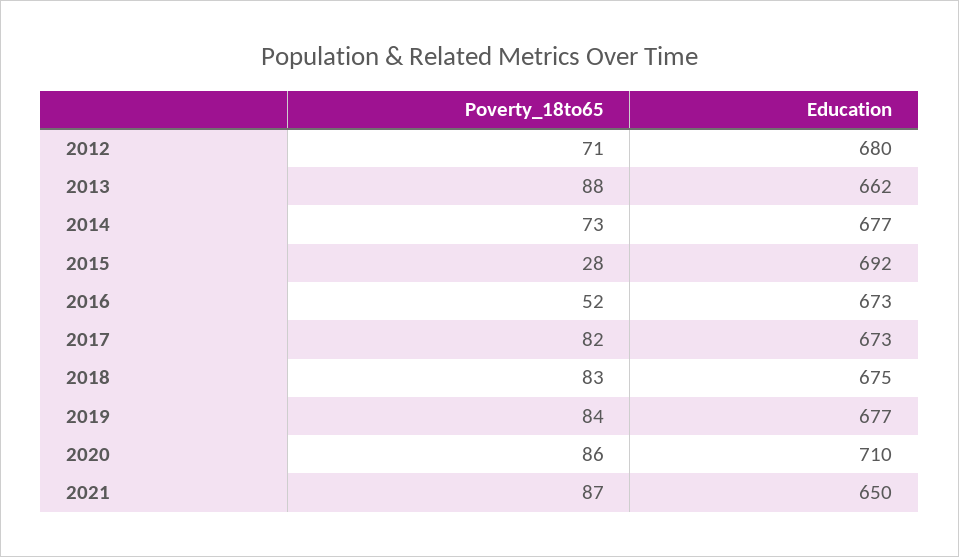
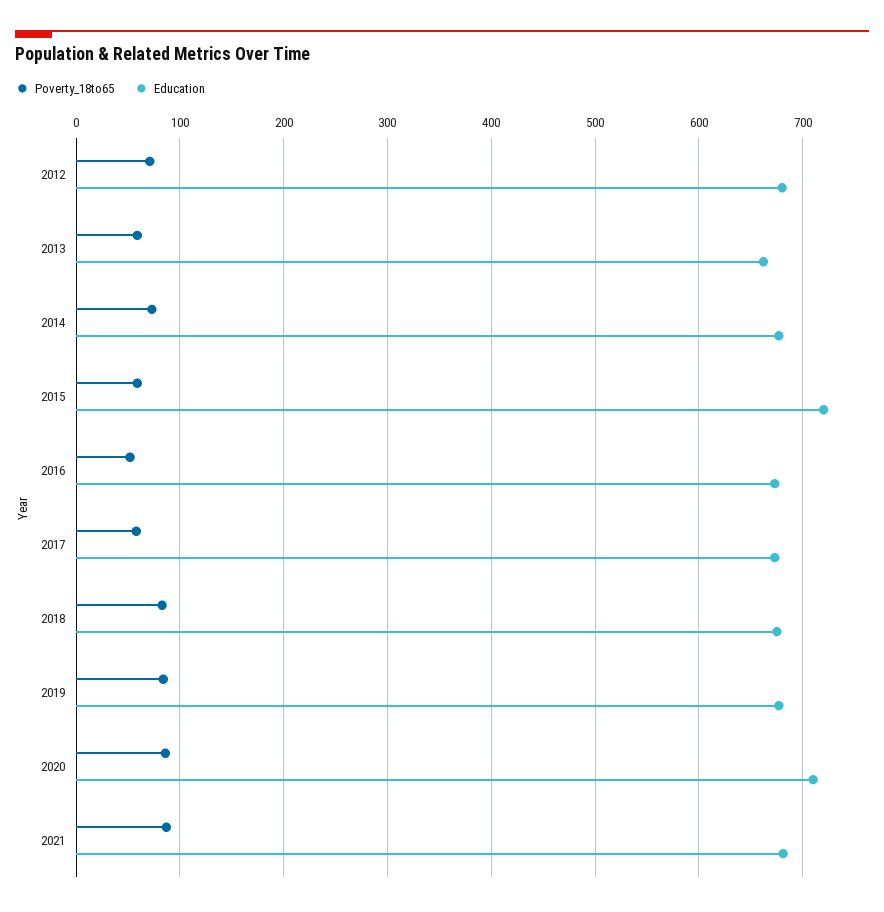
Poverty_18to65, 2013: 88 -> 60
Poverty_18to65, 2015: 28 -> 60
Education, 2015: 692 -> 720
Poverty_18to65, 2017: 82 -> 60
Education, 2021: 650 -> 680

